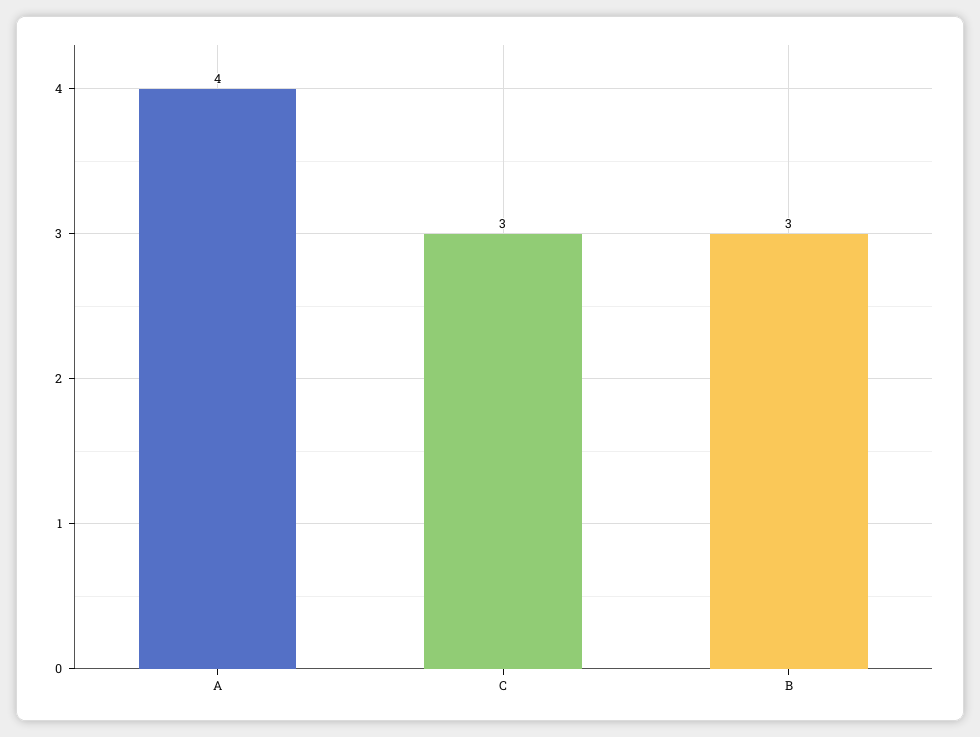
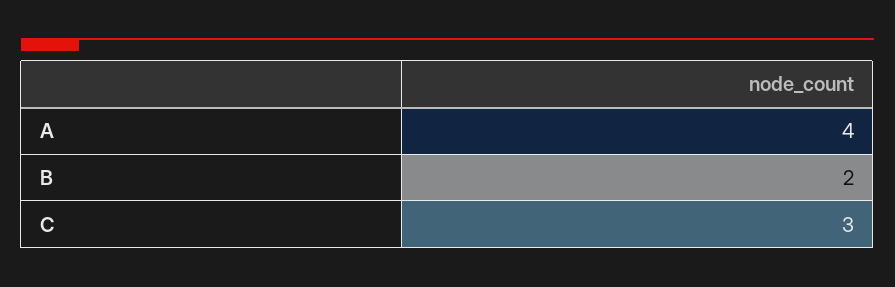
B: 3 -> 2

